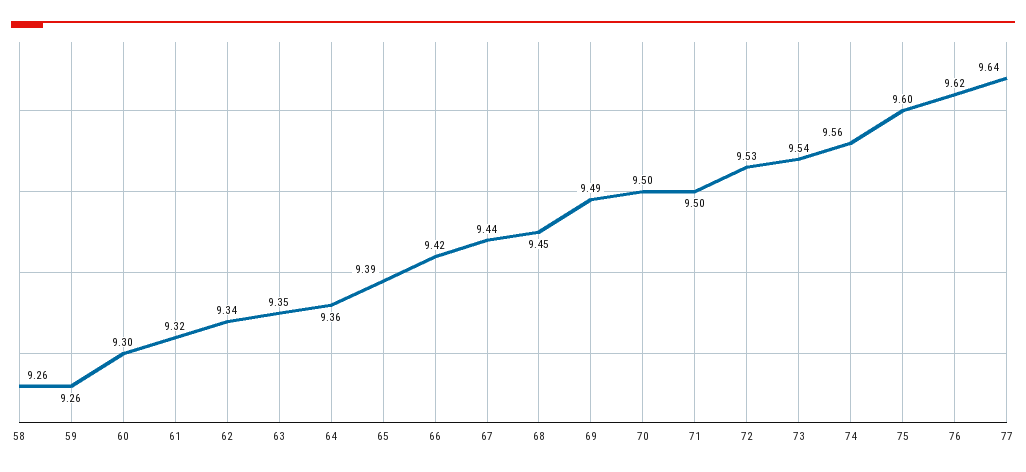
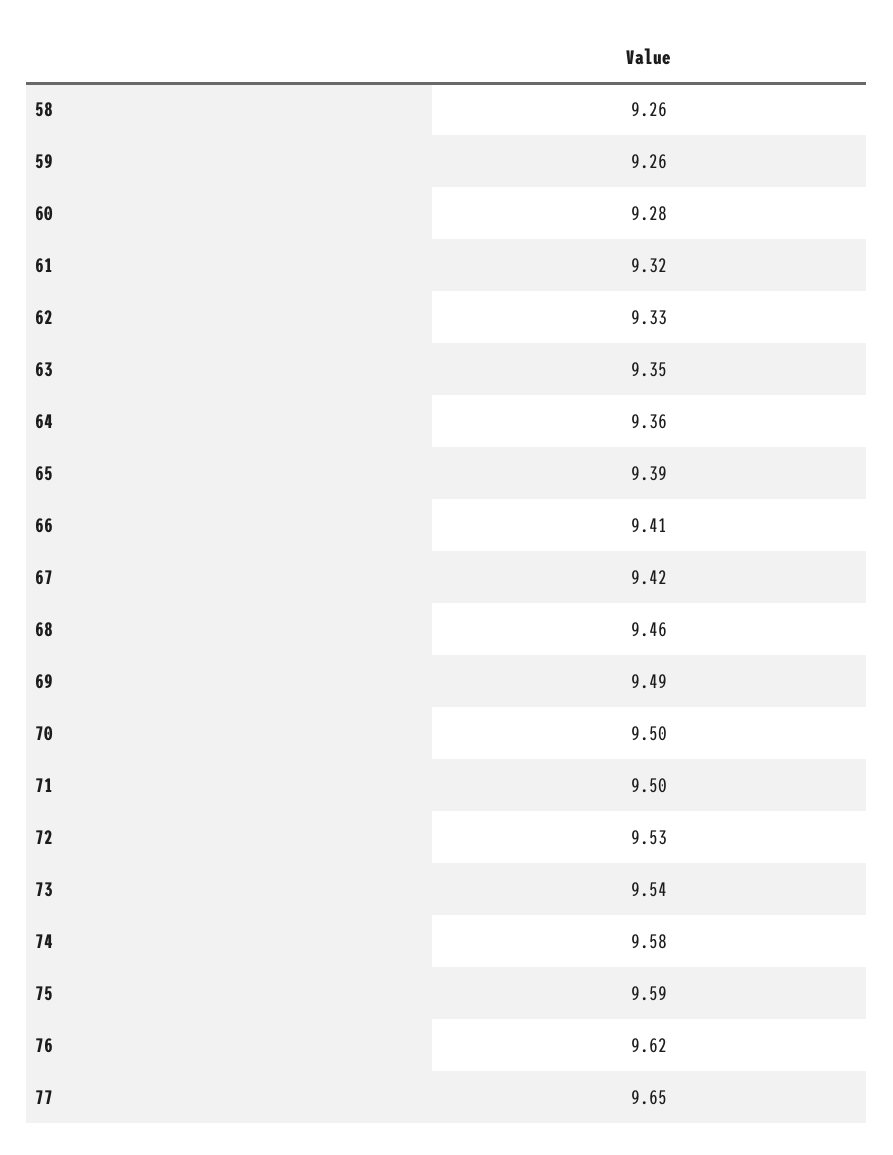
60: 9.3 -> 9.28
62: 9.34 -> 9.33
66: 9.42 -> 9.41
67: 9.44 -> 9.42
68: 9.45 -> 9.46
74: 9.56 -> 9.58
75: 9.6 -> 9.59
77: 9.64 -> 9.65

